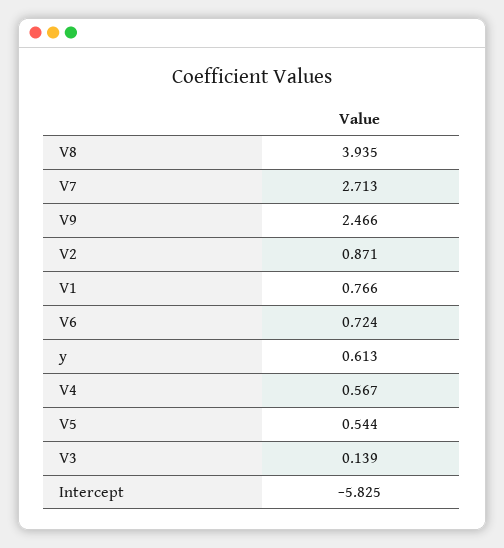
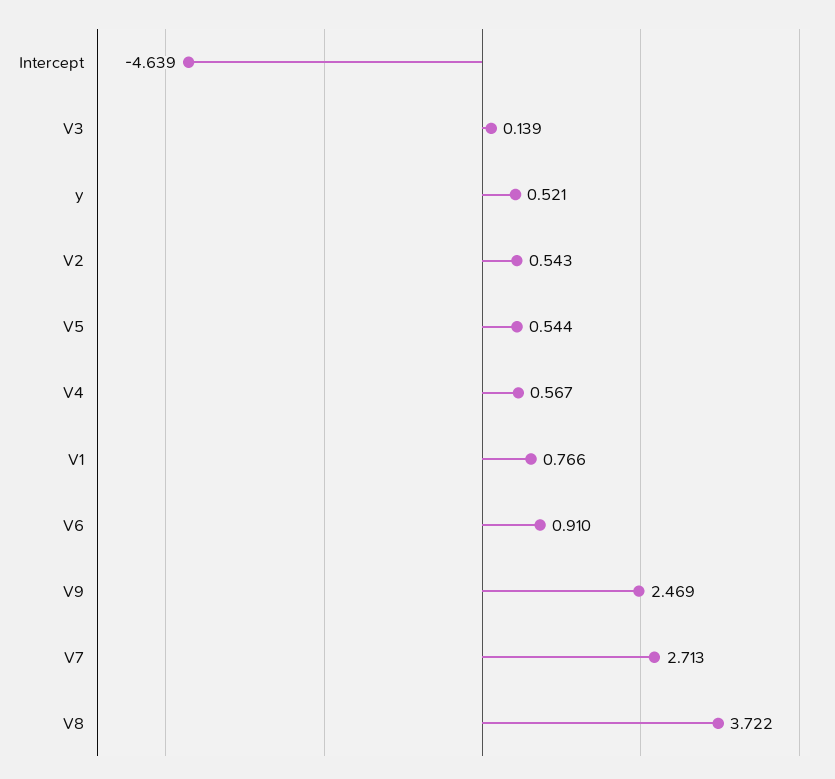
V8: 3.935 -> 3.722
V9: 2.466 -> 2.469
V2: 0.871 -> 0.543
V6: 0.724 -> 0.91
y: 0.613 -> 0.521
Intercept: -5.825 -> -4.639

